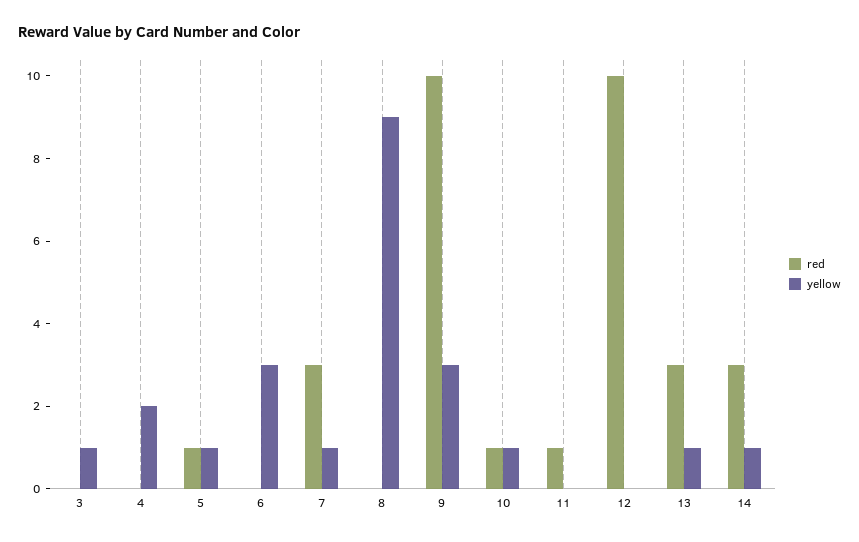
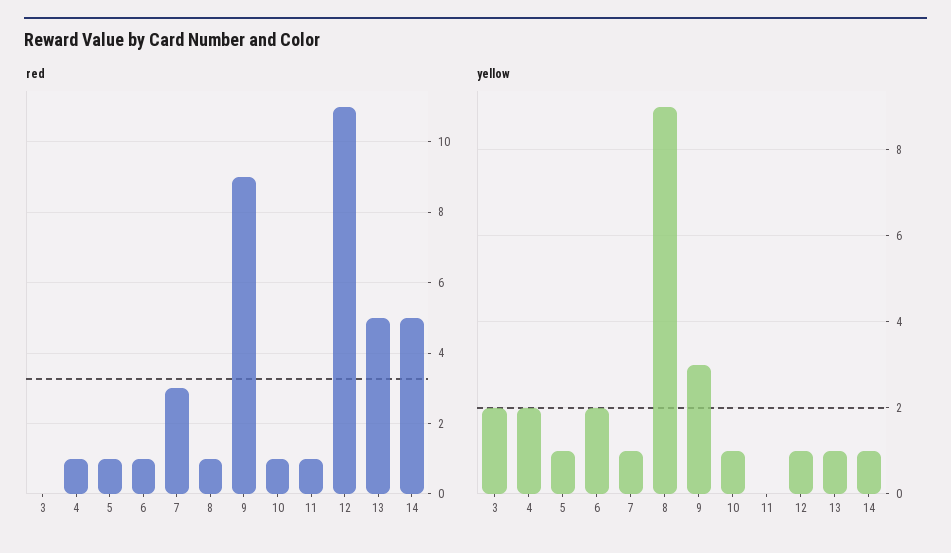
yellow, 3: 1 -> 2
red, 4: 0 -> 1
red, 6: 0 -> 1
yellow, 6: 3 -> 2
red, 8: 0 -> 1
red, 9: 10 -> 9
red, 12: 10 -> 11
yellow, 12: 0 -> 1
red, 13: 3 -> 5
red, 14: 3 -> 5

